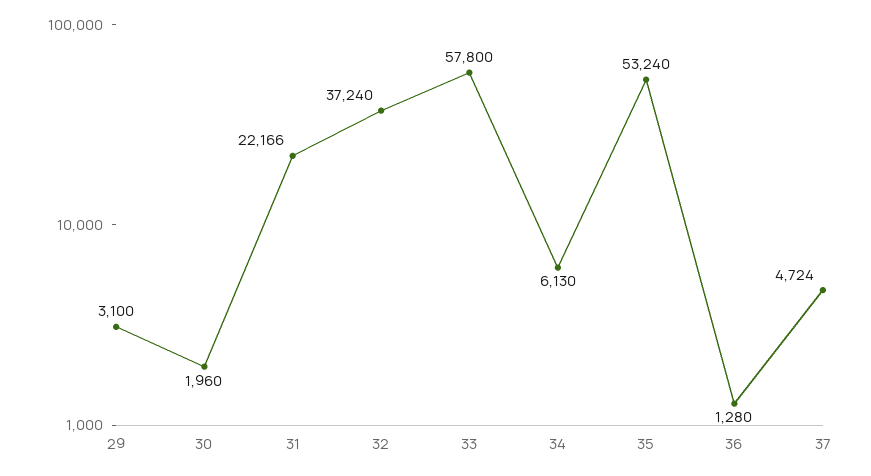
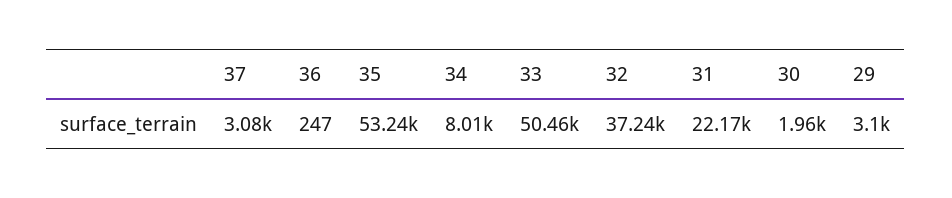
33: 57800 -> 50460
34: 6130 -> 8010
36: 1280 -> 247
37: 4724 -> 3080

